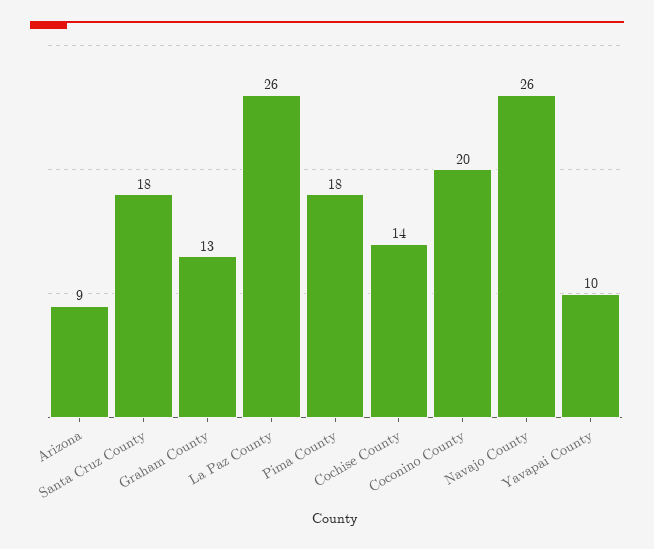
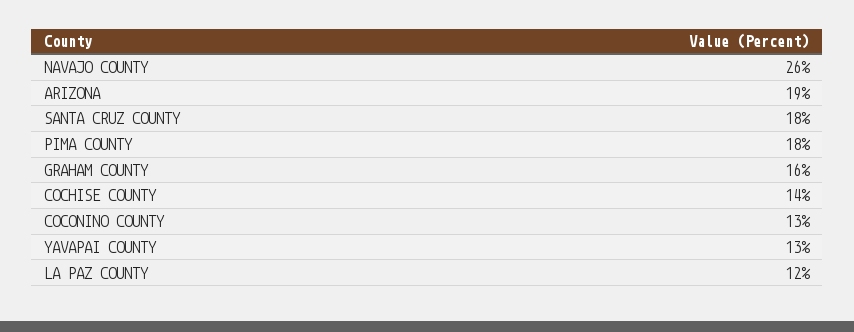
Arizona: 9 -> 19
Graham County: 13 -> 16
La Paz County: 26 -> 12
Coconino County: 20 -> 13
Yavapai County: 10 -> 13

